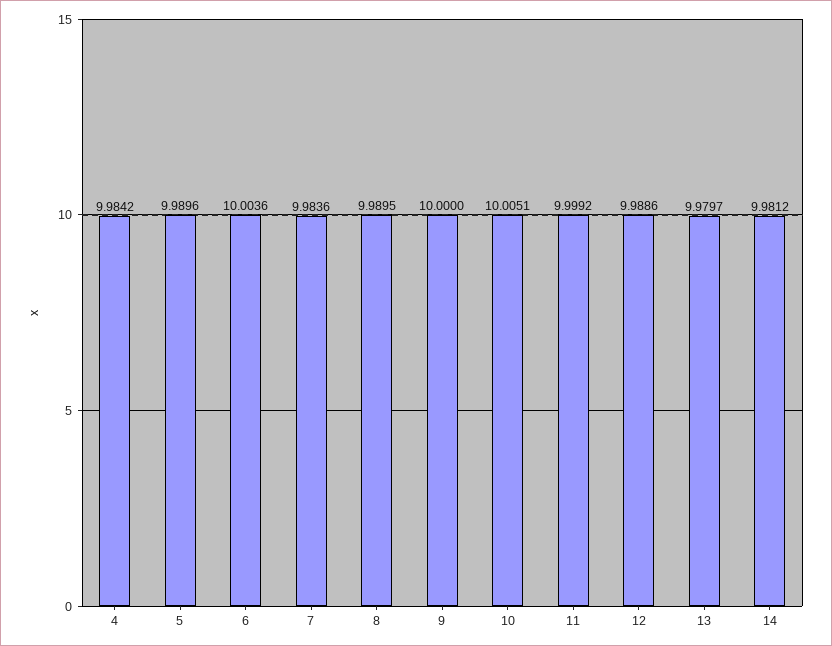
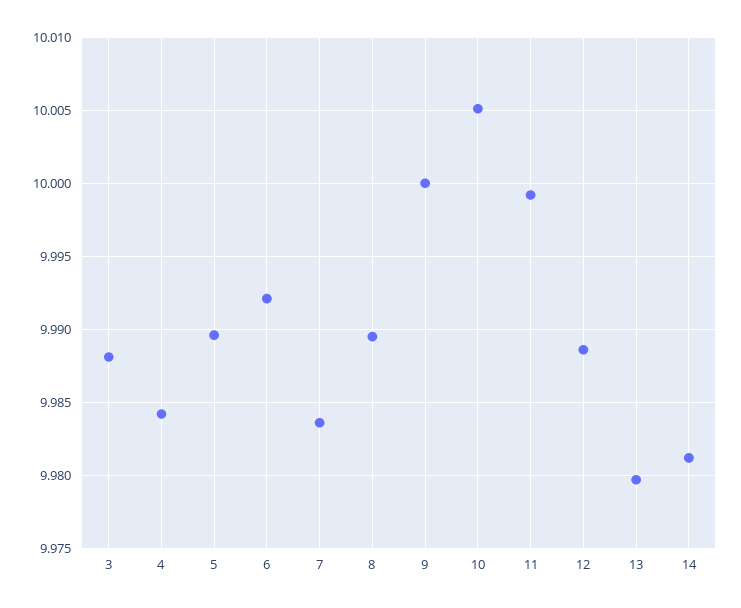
6: 10.0036 -> 9.992
3: none -> 9.988

